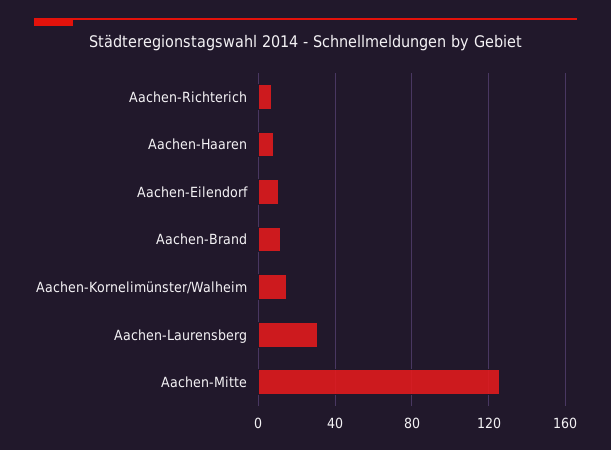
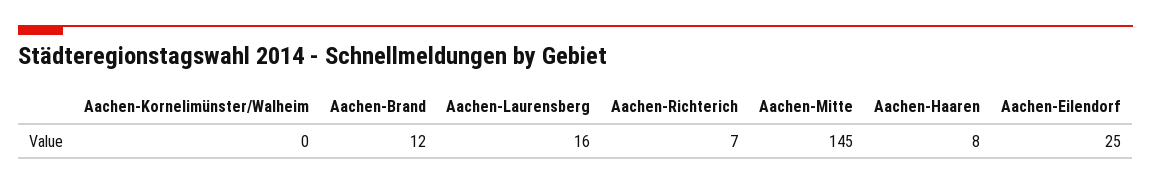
Aachen-Eilendorf: 10 -> 25
Aachen-Kornelimünster/Walheim: 15 -> 0
Aachen-Laurensberg: 30 -> 16
Aachen-Mitte: 125 -> 145

